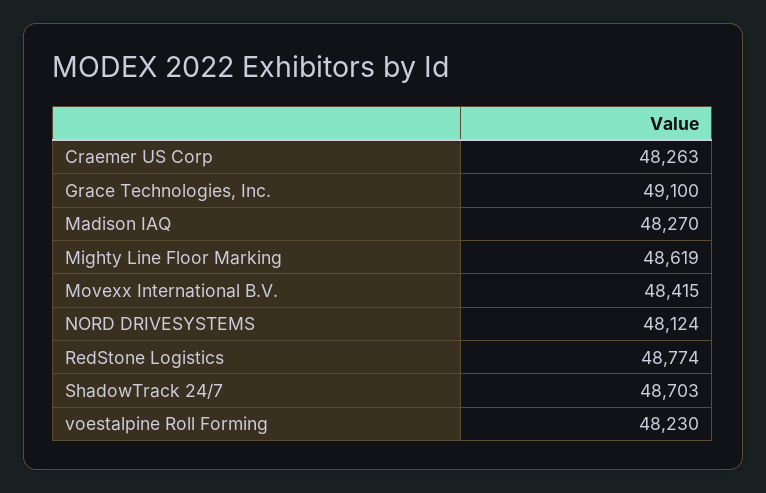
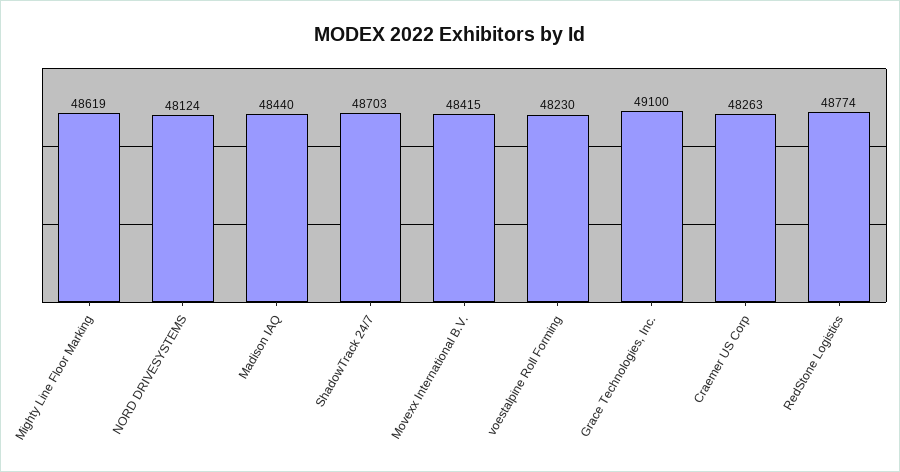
Madison IAQ: 48270 -> 48440

